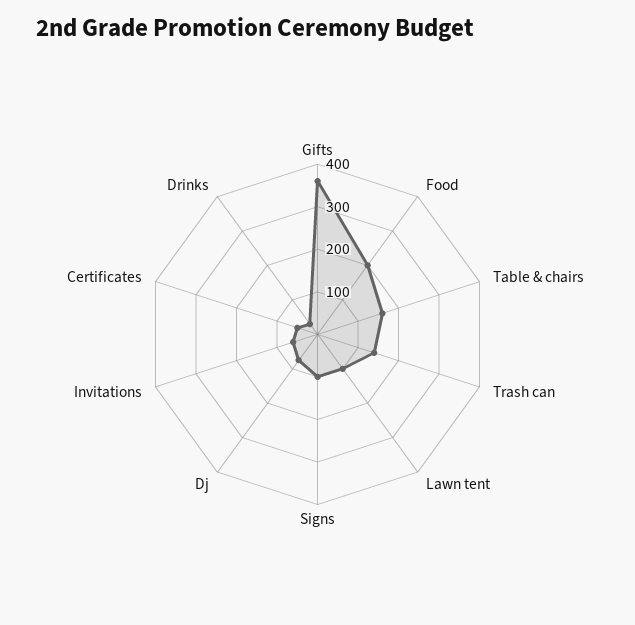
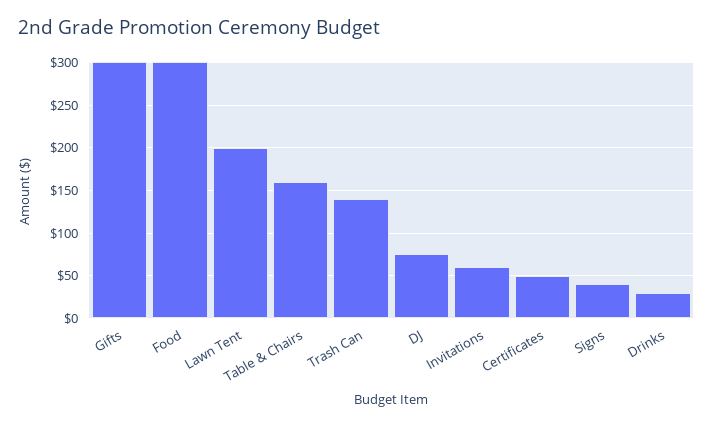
Gifts: 360 -> 300
Food: 200 -> 300
Lawn tent: 100 -> 200
Signs: 100 -> 40

